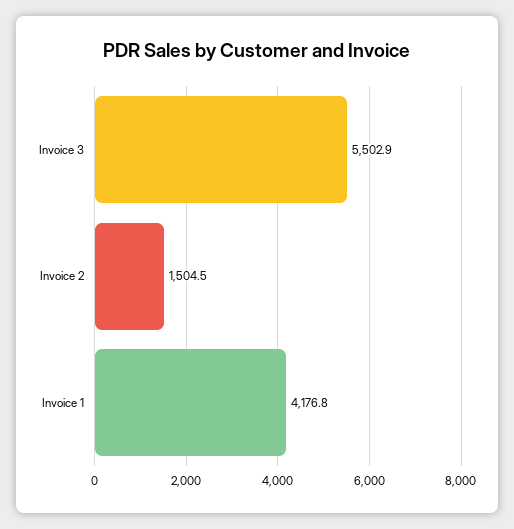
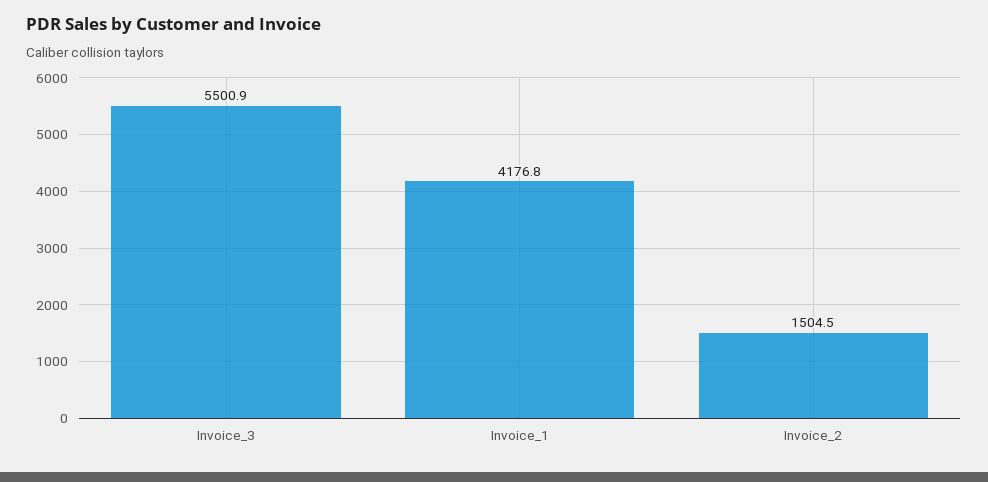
Invoice 3: 5502.9 -> 5500.9

